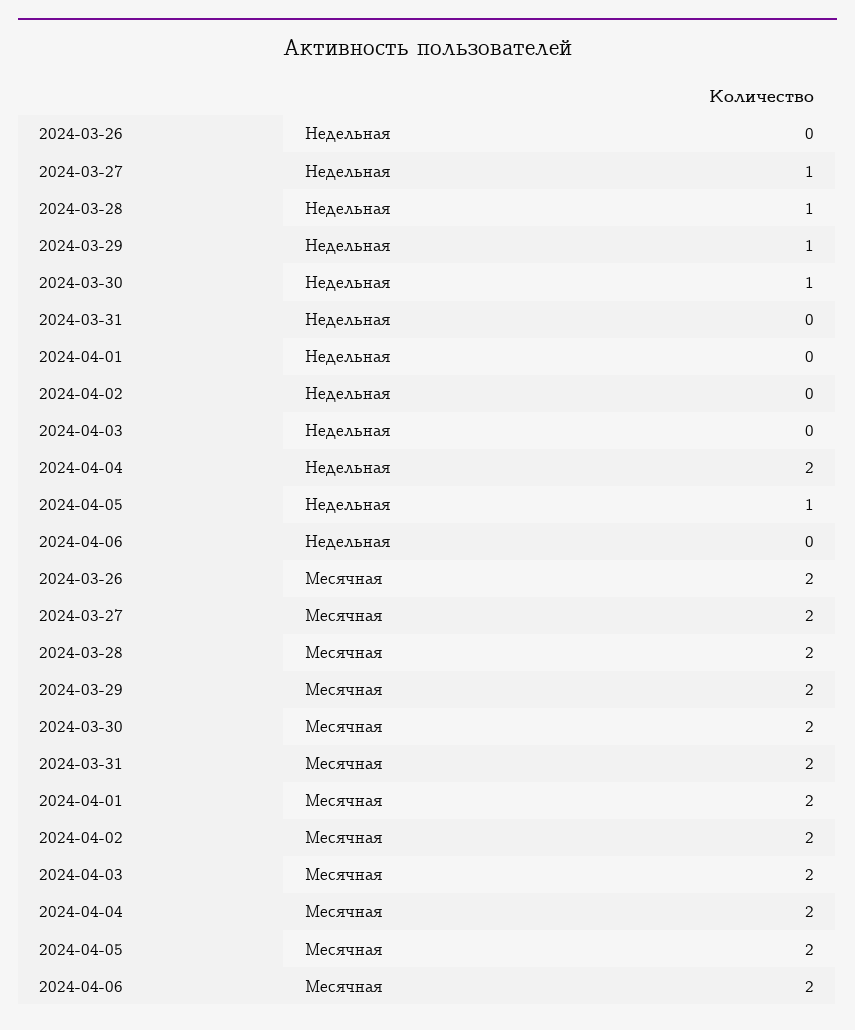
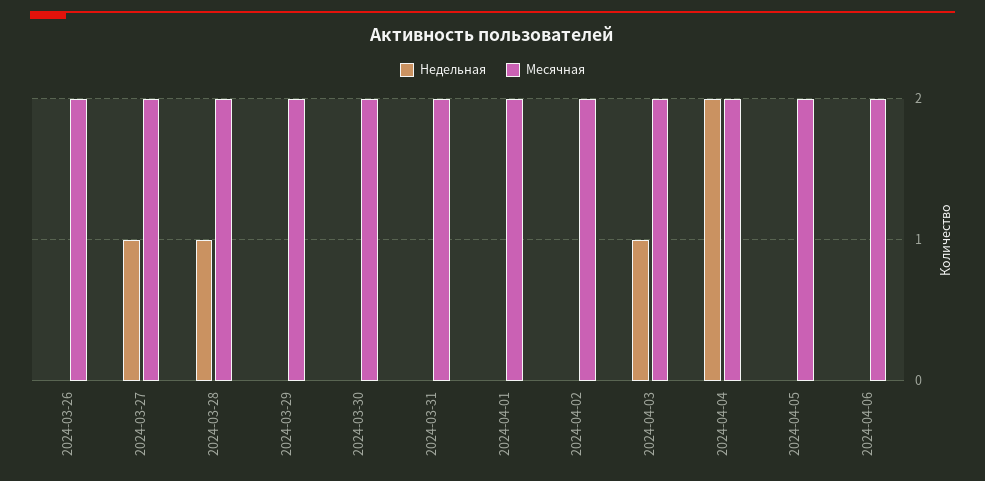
Недельная, 2024-03-29: 1 -> 0
Недельная, 2024-03-30: 1 -> 0
Недельная, 2024-04-03: 0 -> 1
Недельная, 2024-04-05: 1 -> 0

